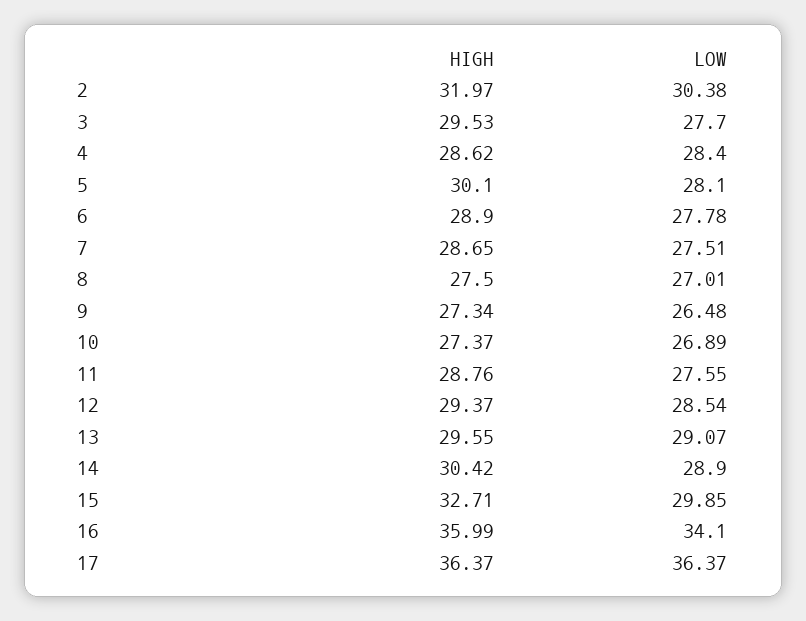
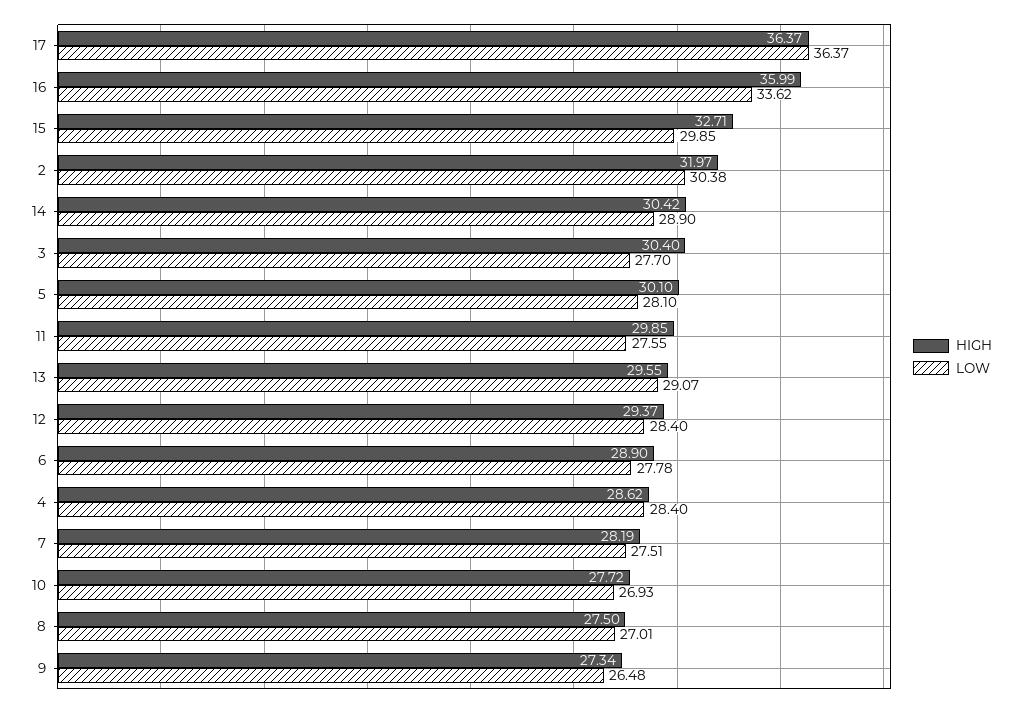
HIGH, 3: 29.53 -> 30.4
HIGH, 7: 28.65 -> 28.19
HIGH, 10: 27.37 -> 27.72
LOW, 10: 26.89 -> 26.93
HIGH, 11: 28.76 -> 29.85
LOW, 12: 28.54 -> 28.4
LOW, 16: 34.1 -> 33.62

